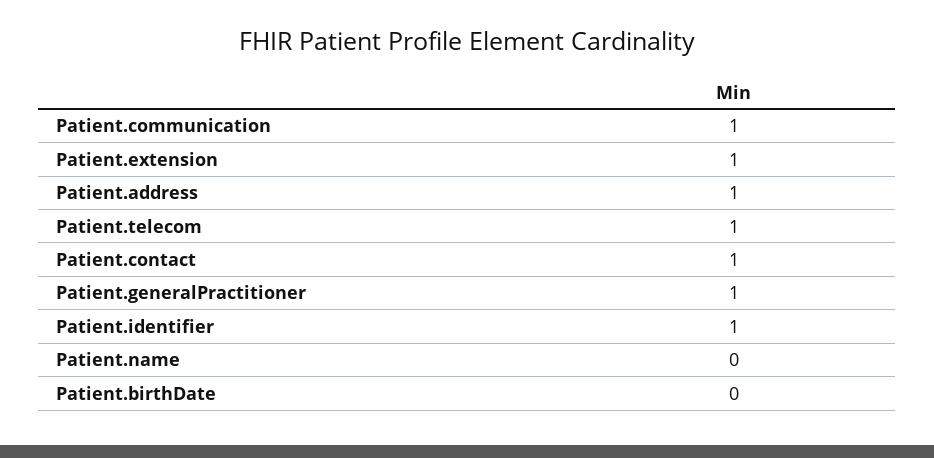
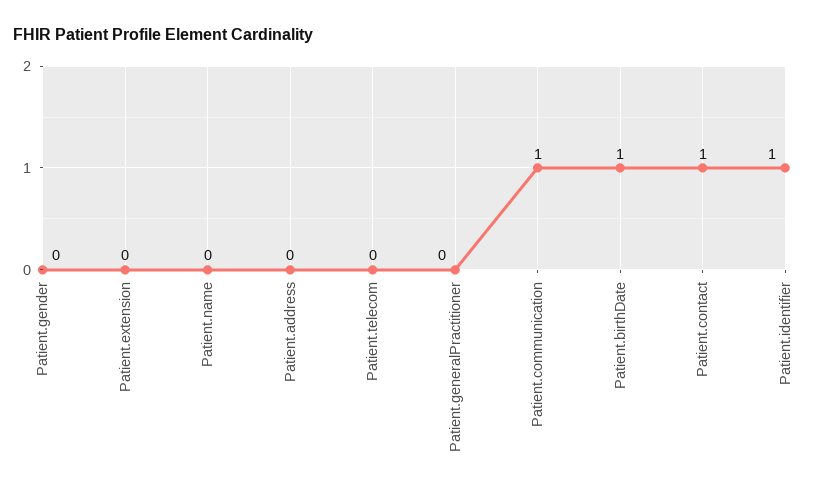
Patient.extension: 1 -> 0
Patient.address: 1 -> 0
Patient.telecom: 1 -> 0
Patient.generalPractitioner: 1 -> 0
Patient.birthDate: 0 -> 1
Patient.gender: none -> 0

